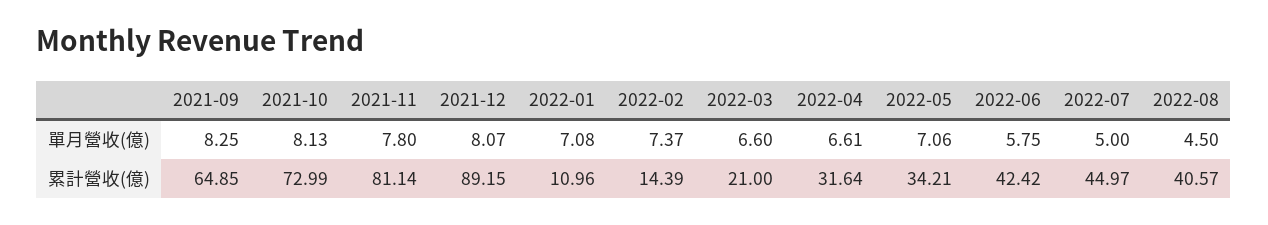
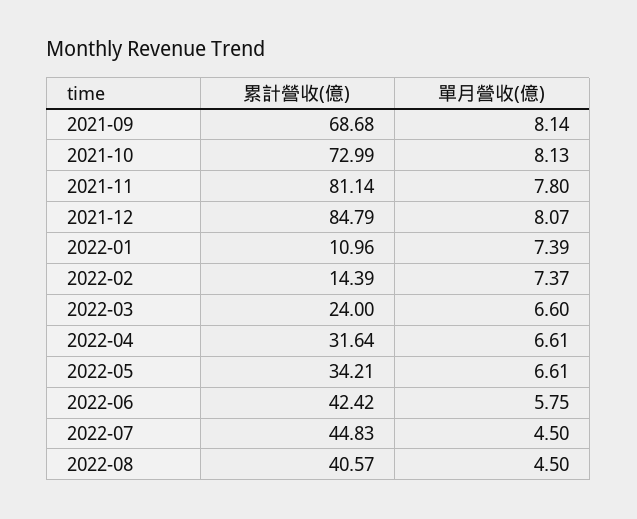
2021-09, 單月營收(億): 8.25 -> 8.14
2022-01, 單月營收(億): 7.08 -> 7.39
2022-05, 單月營收(億): 7.06 -> 6.61
2022-07, 單月營收(億): 5 -> 4.5
2021-09, 累計營收(億): 64.85 -> 68.68
2021-12, 累計營收(億): 89.15 -> 84.79
2022-03, 累計營收(億): 21 -> 24
2022-07, 累計營收(億): 44.97 -> 44.83

